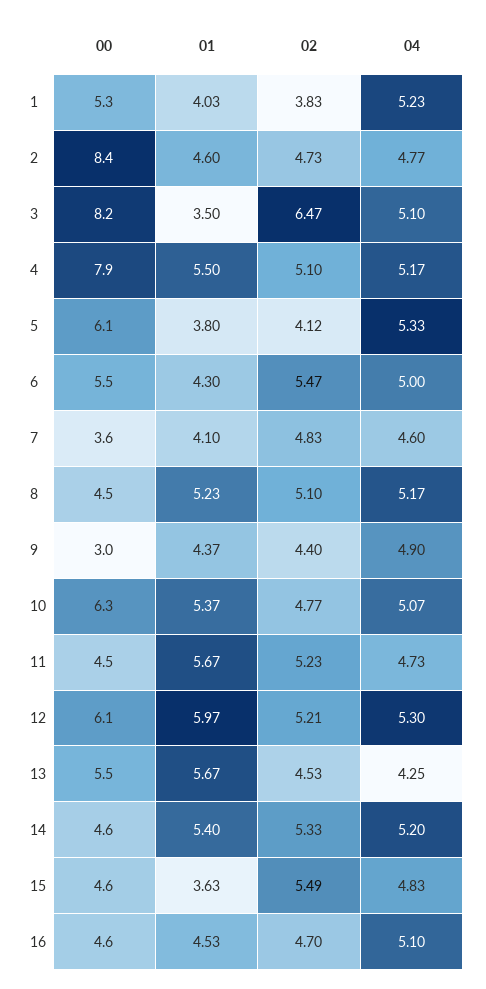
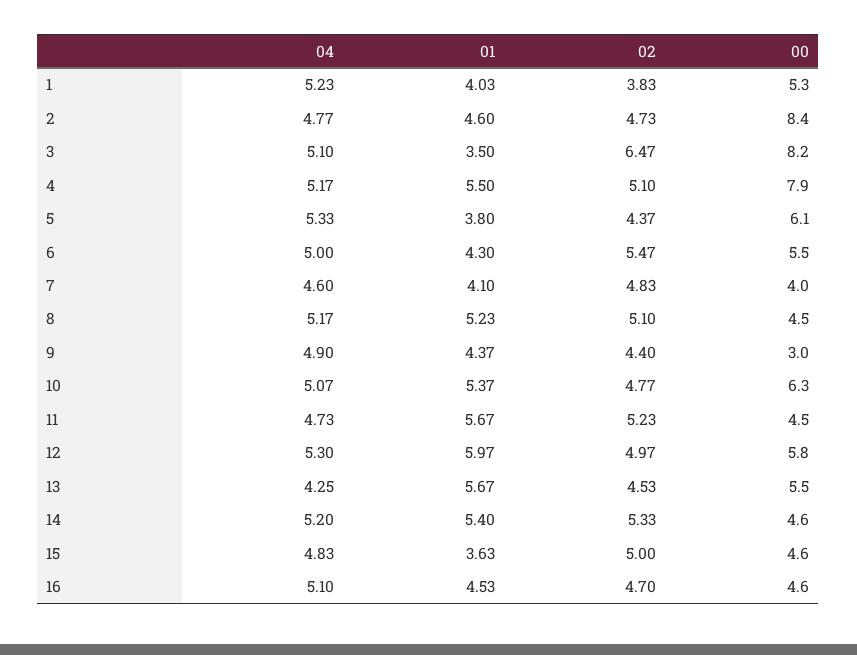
02, 5: 4.12 -> 4.37
00, 7: 3.6 -> 4
00, 12: 6.1 -> 5.8
02, 12: 5.21 -> 4.97
02, 15: 5.49 -> 5

